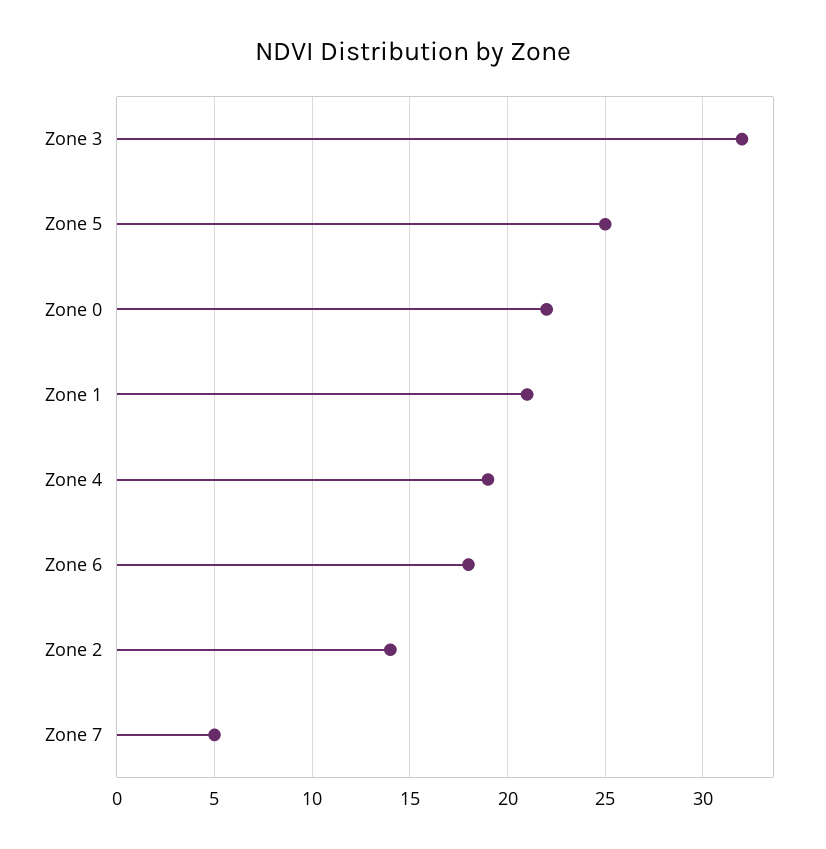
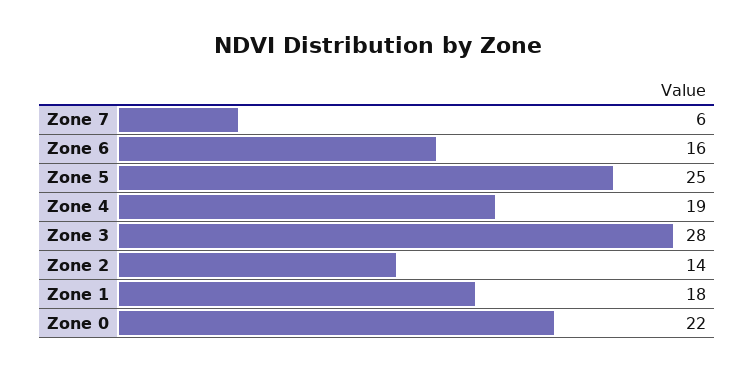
Zone 3: 32 -> 28
Zone 1: 21 -> 18
Zone 6: 18 -> 16
Zone 7: 5 -> 6

